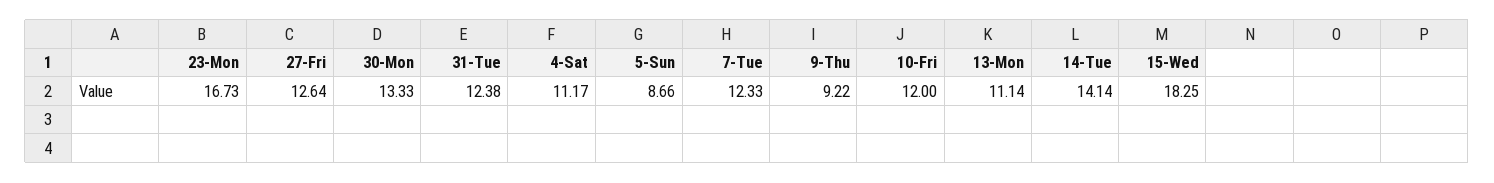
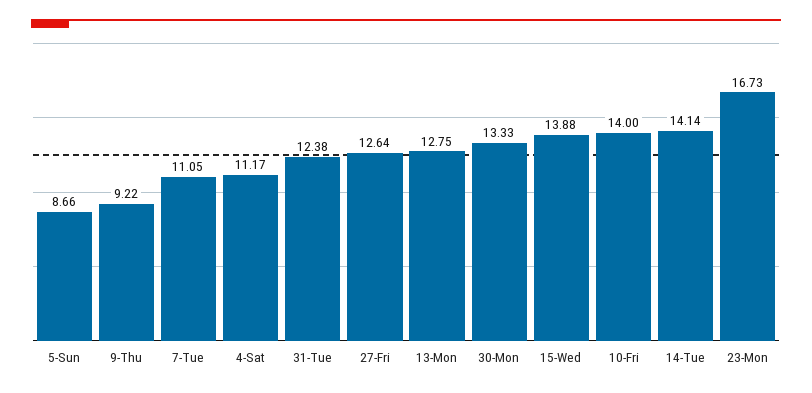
7-Tue: 12.33 -> 11.05
10-Fri: 12 -> 14
13-Mon: 11.14 -> 12.75
15-Wed: 18.25 -> 13.88

